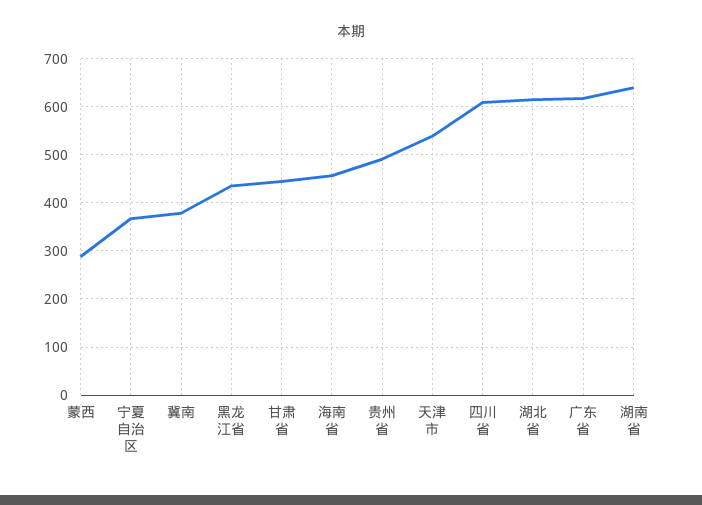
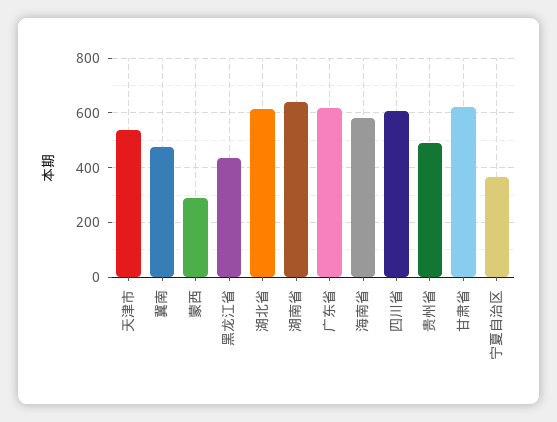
冀南: 380 -> 475
甘肃省: 440 -> 625
海南省: 460 -> 575

